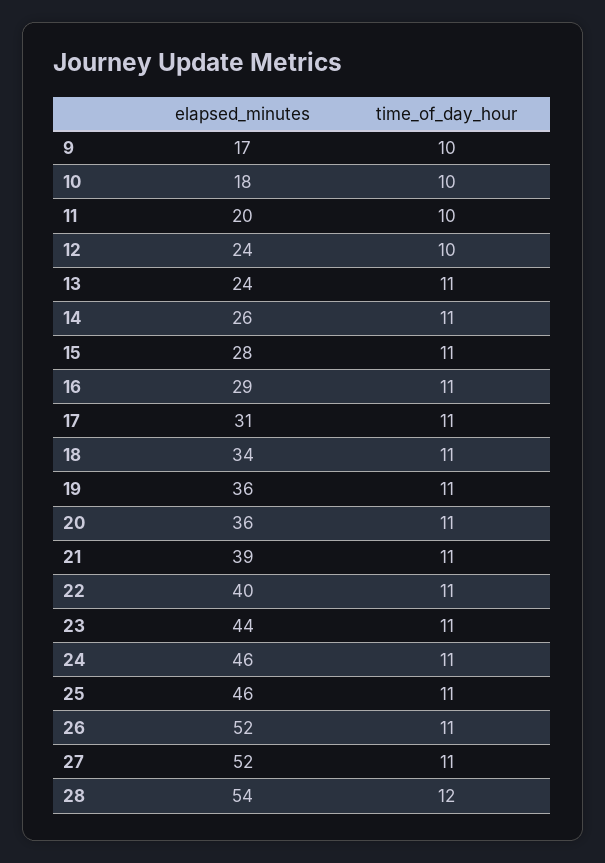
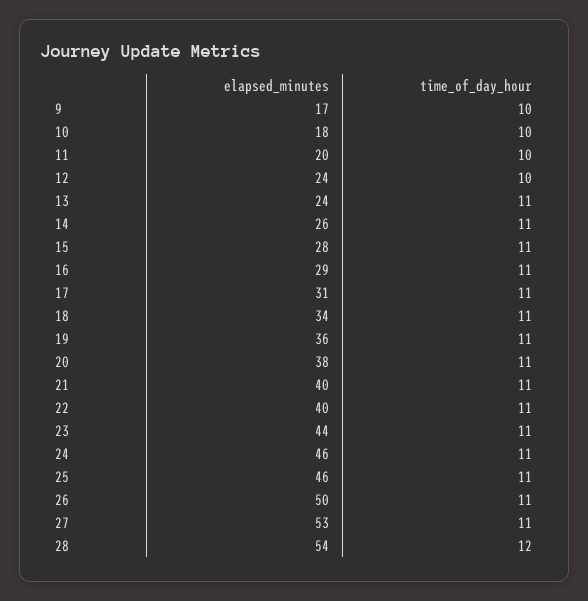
elapsed_minutes, 20: 36 -> 38
elapsed_minutes, 21: 39 -> 40
elapsed_minutes, 26: 52 -> 50
elapsed_minutes, 27: 52 -> 53

